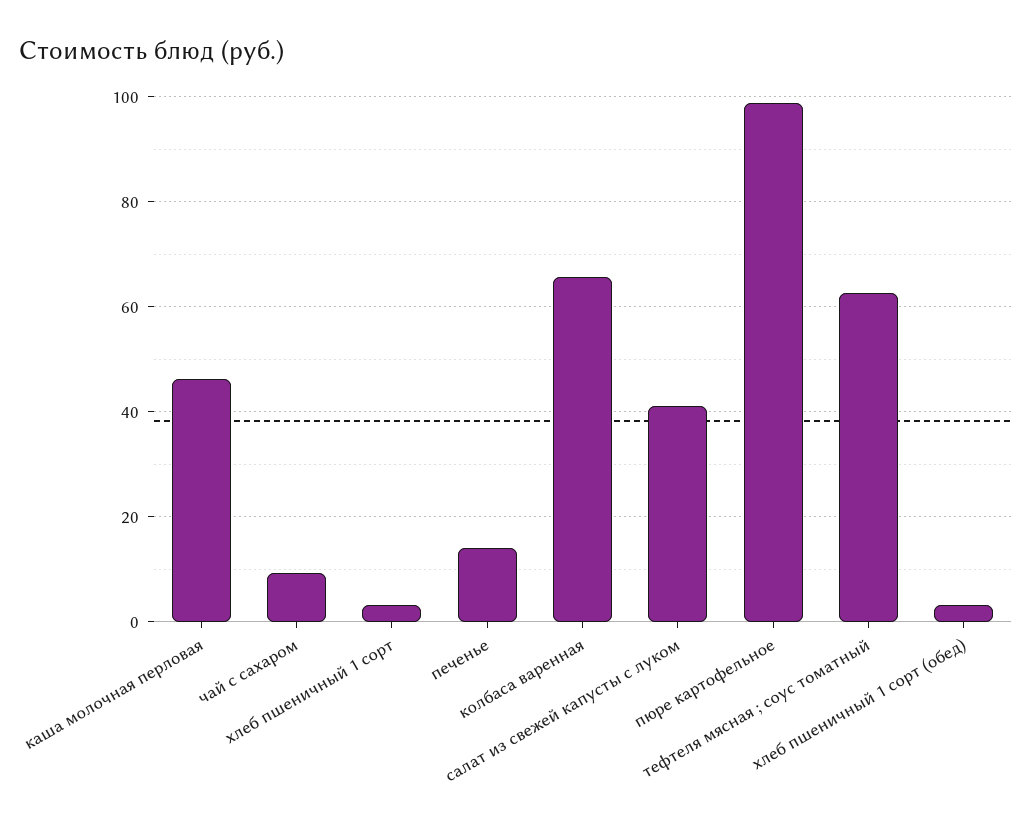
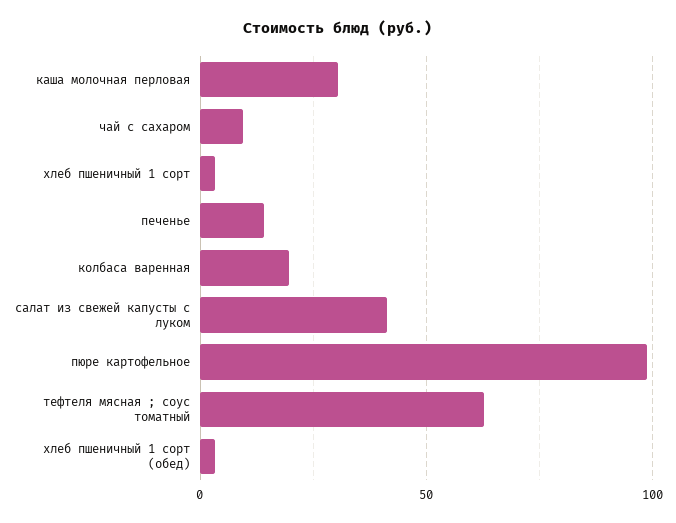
каша молочная перловая: 46 -> 30
колбаса варенная: 66 -> 20

